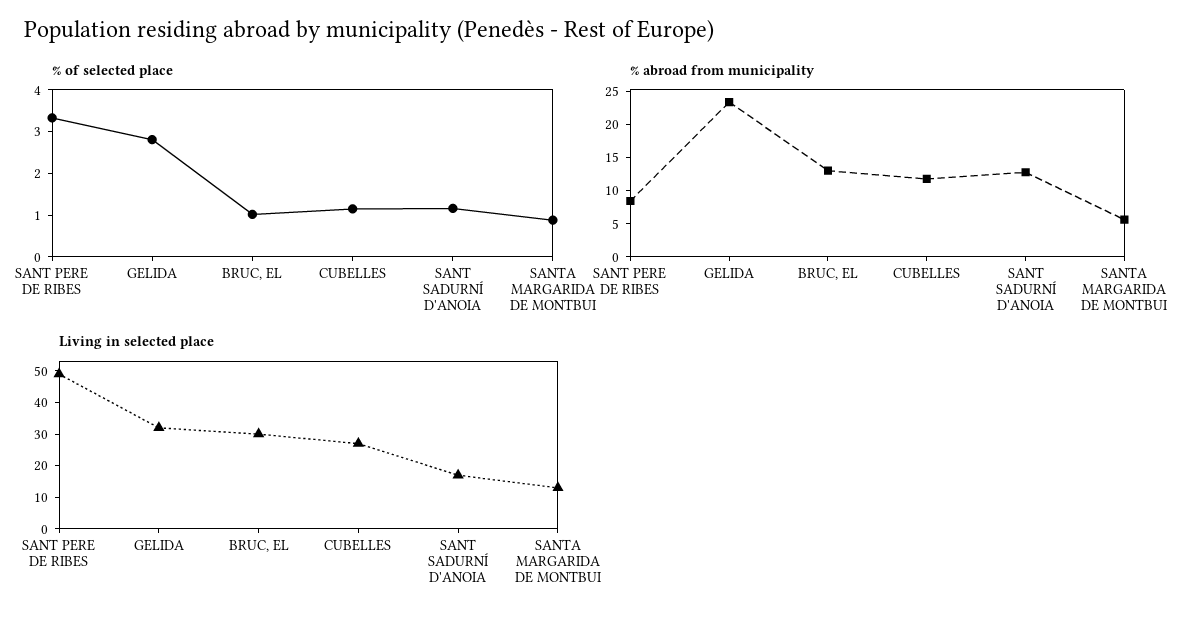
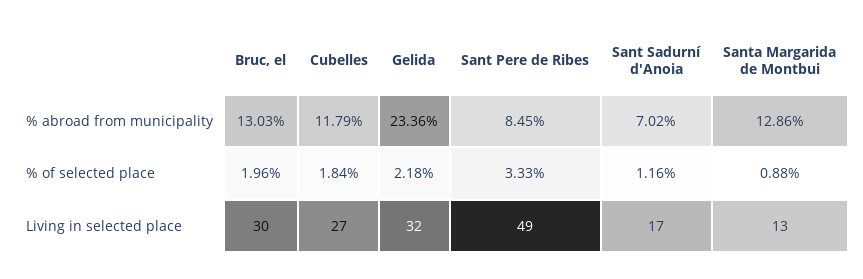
% of selected place, GELIDA: 2.8 -> 2.18
% of selected place, BRUC, EL: 1 -> 1.96
% of selected place, CUBELLES: 1.2 -> 1.84
% abroad from municipality, SANT SADURNÍ D'ANOIA: 12.5 -> 7.02
% abroad from municipality, SANTA MARGARIDA DE MONTBUI: 5 -> 12.86

